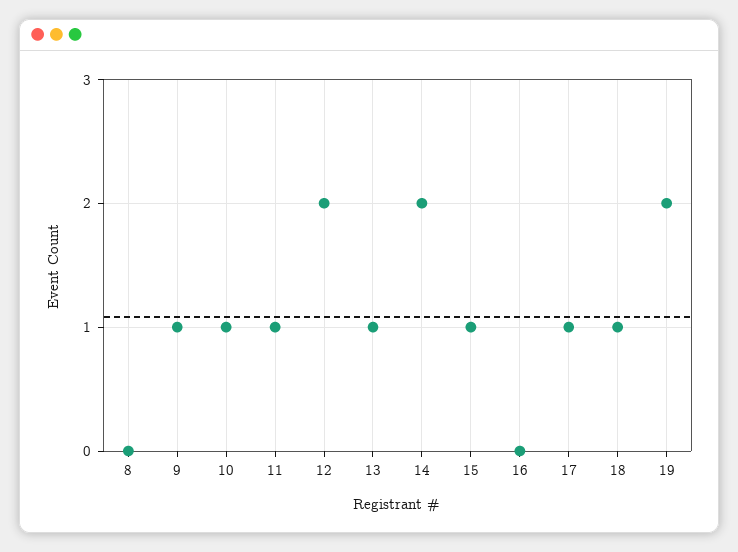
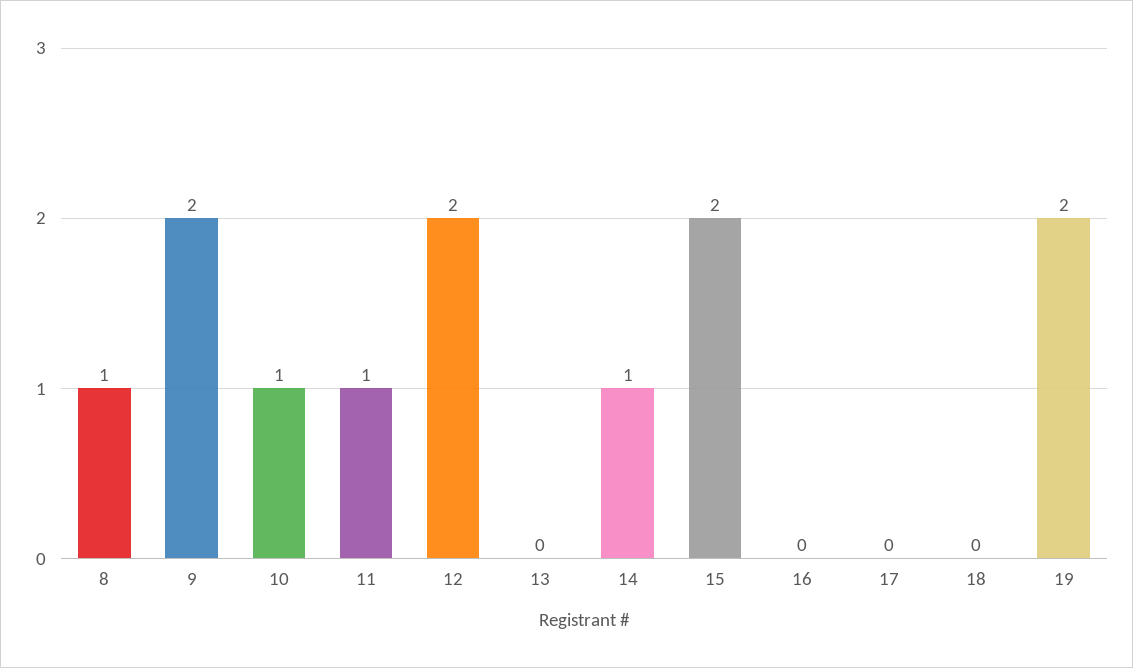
8: 0 -> 1
9: 1 -> 2
13: 1 -> 0
14: 2 -> 1
15: 1 -> 2
17: 1 -> 0
18: 1 -> 0

